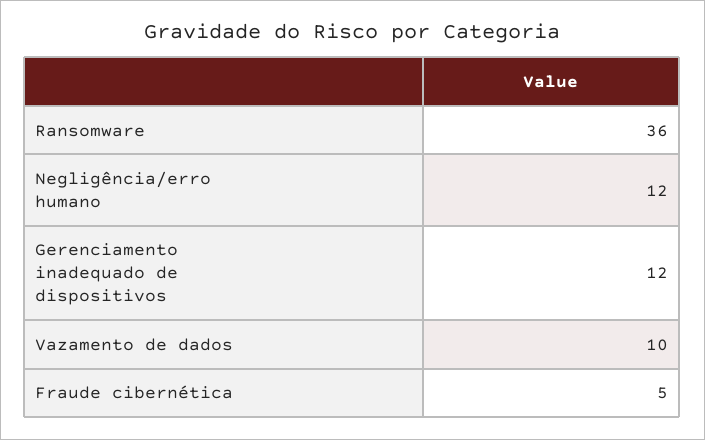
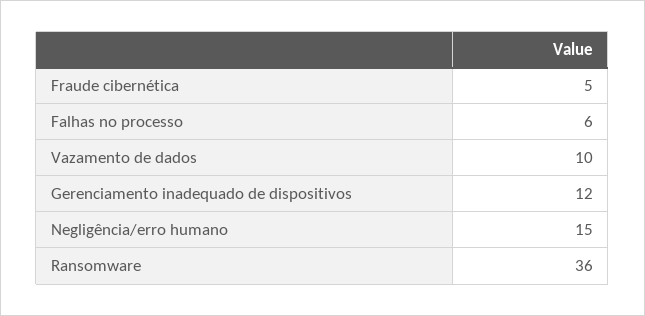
Negligência/erro humano: 12 -> 15
Falhas no processo: none -> 6

